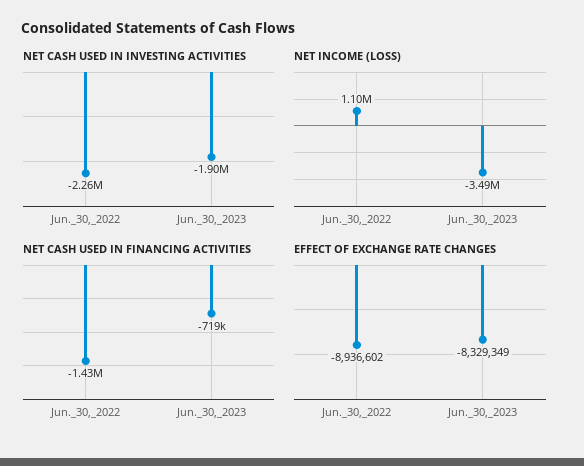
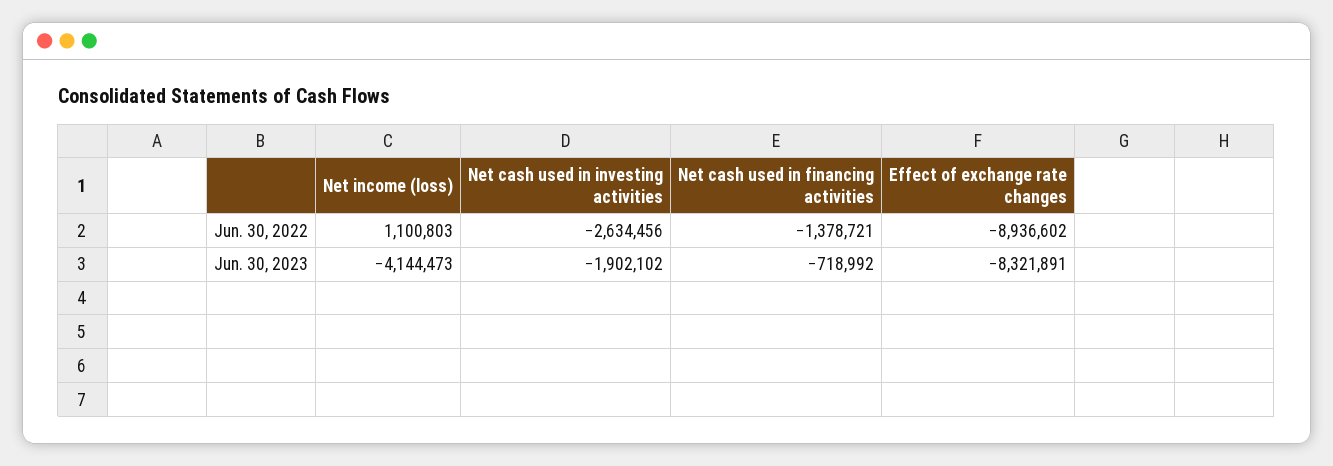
NET CASH USED IN INVESTING ACTIVITIES, Jun._30,_2022: -2260000 -> -2634456
NET INCOME (LOSS), Jun._30,_2023: -3490000 -> -4144473
NET CASH USED IN FINANCING ACTIVITIES, Jun._30,_2022: -1430000 -> -1378721
EFFECT OF EXCHANGE RATE CHANGES, Jun._30,_2023: -8329349 -> -8321891

